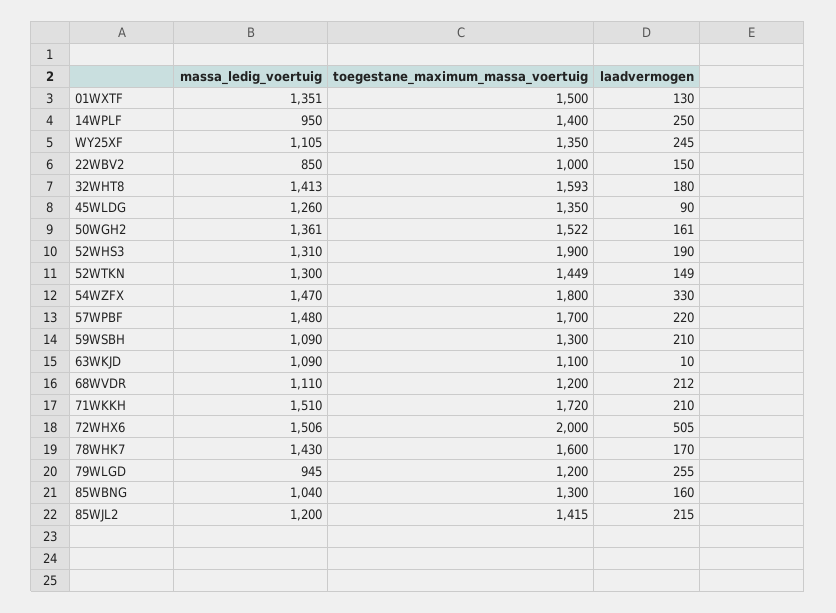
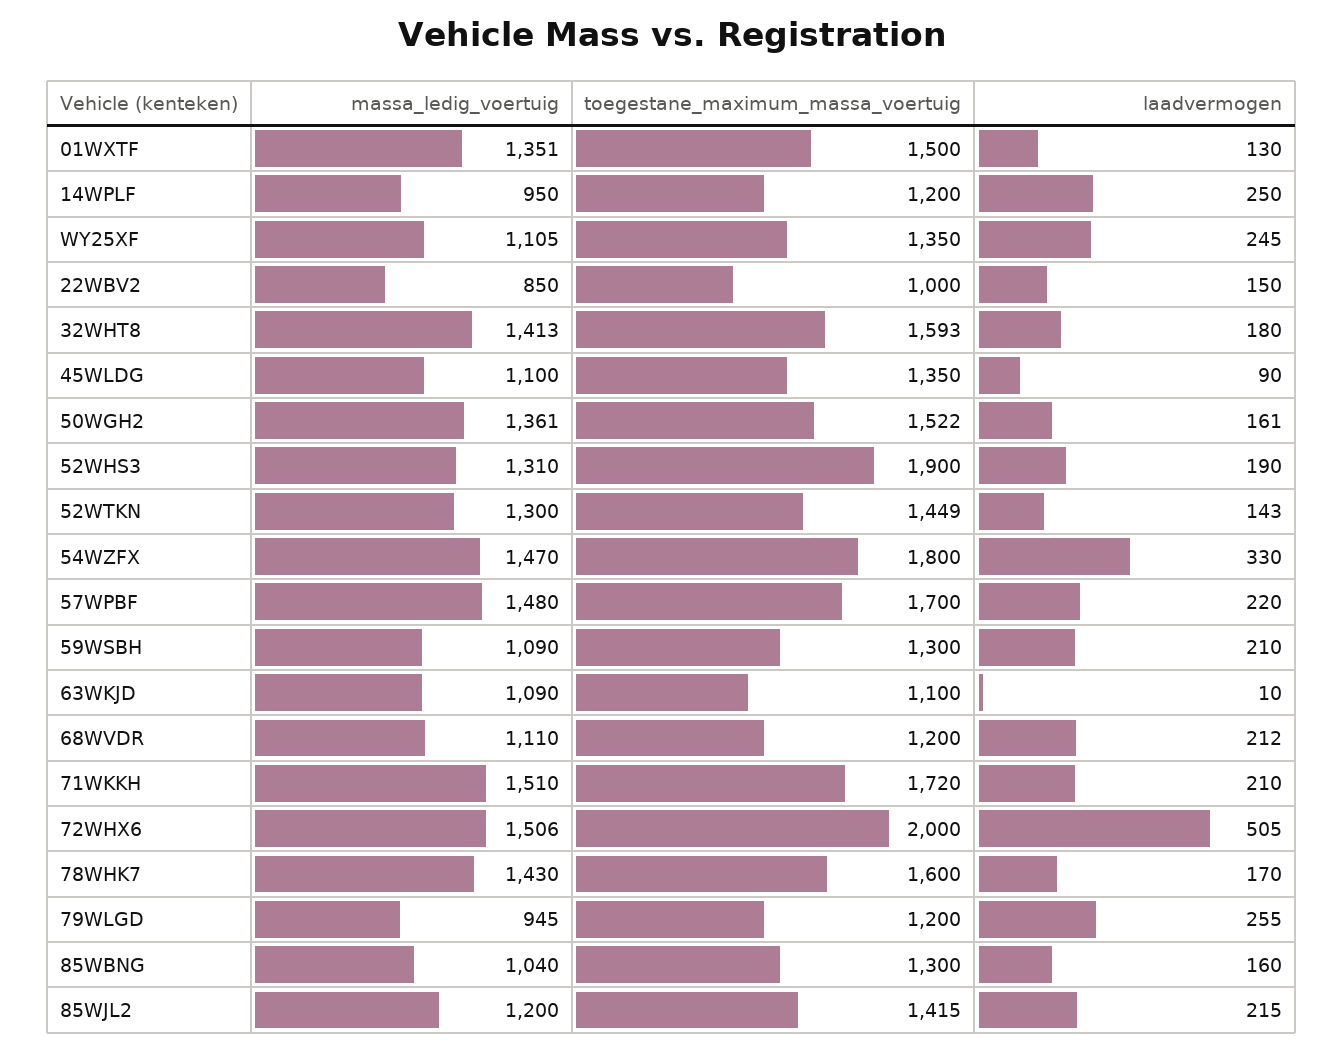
toegestane_maximum_massa_voertuig, 14WPLF: 1400 -> 1200
massa_ledig_voertuig, 45WLDG: 1260 -> 1100
laadvermogen, 52WTKN: 149 -> 143

